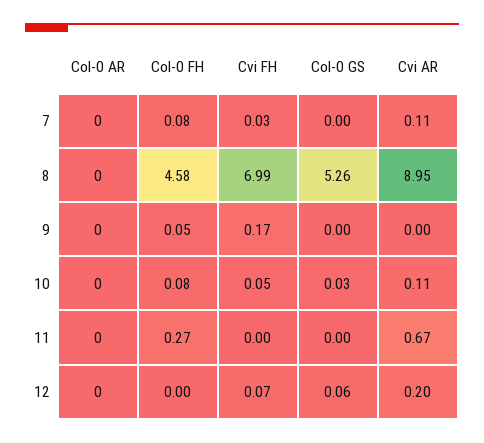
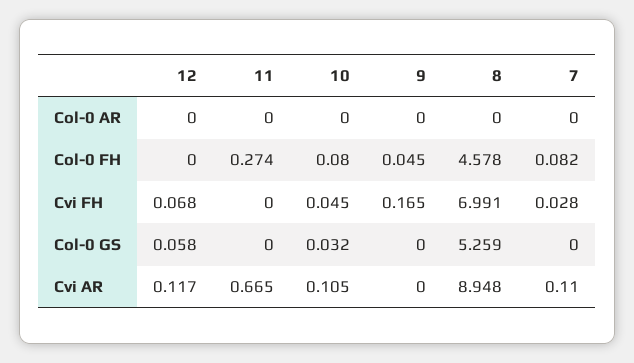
Cvi AR, 12: 0.2 -> 0.117

